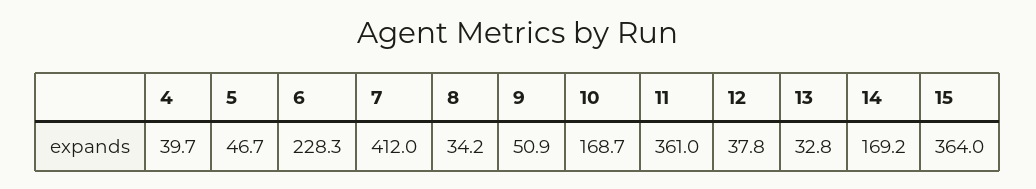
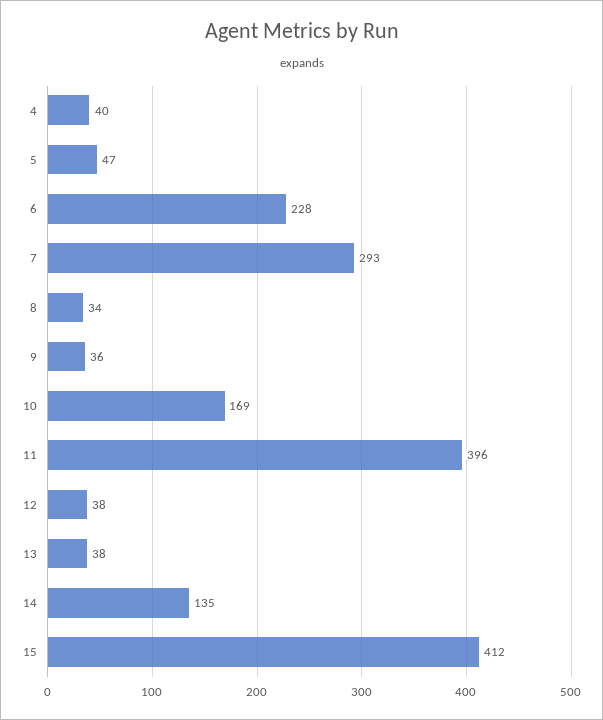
7: 412 -> 293
9: 50.9 -> 36
11: 361 -> 396
13: 32.8 -> 38
14: 169.2 -> 135
15: 364 -> 412

